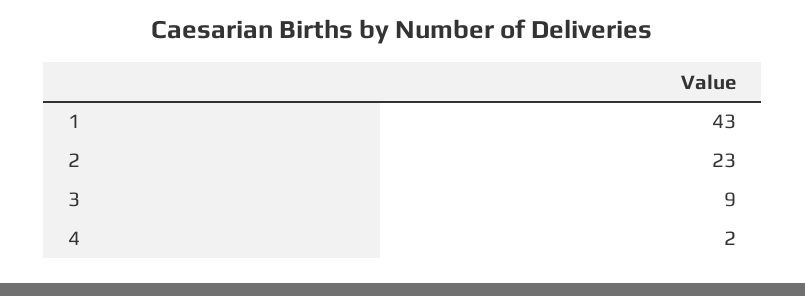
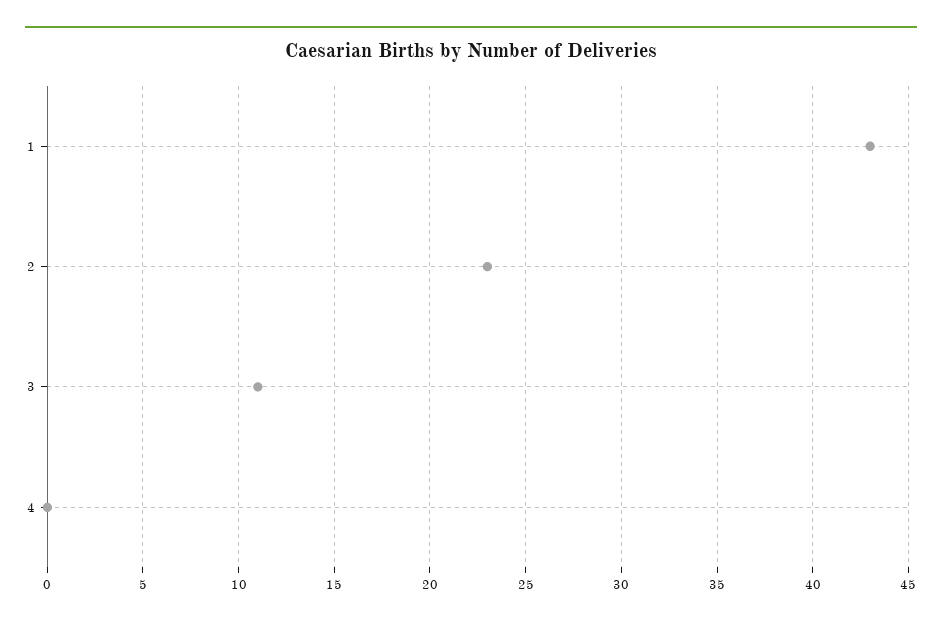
3: 9 -> 11
4: 2 -> 0

